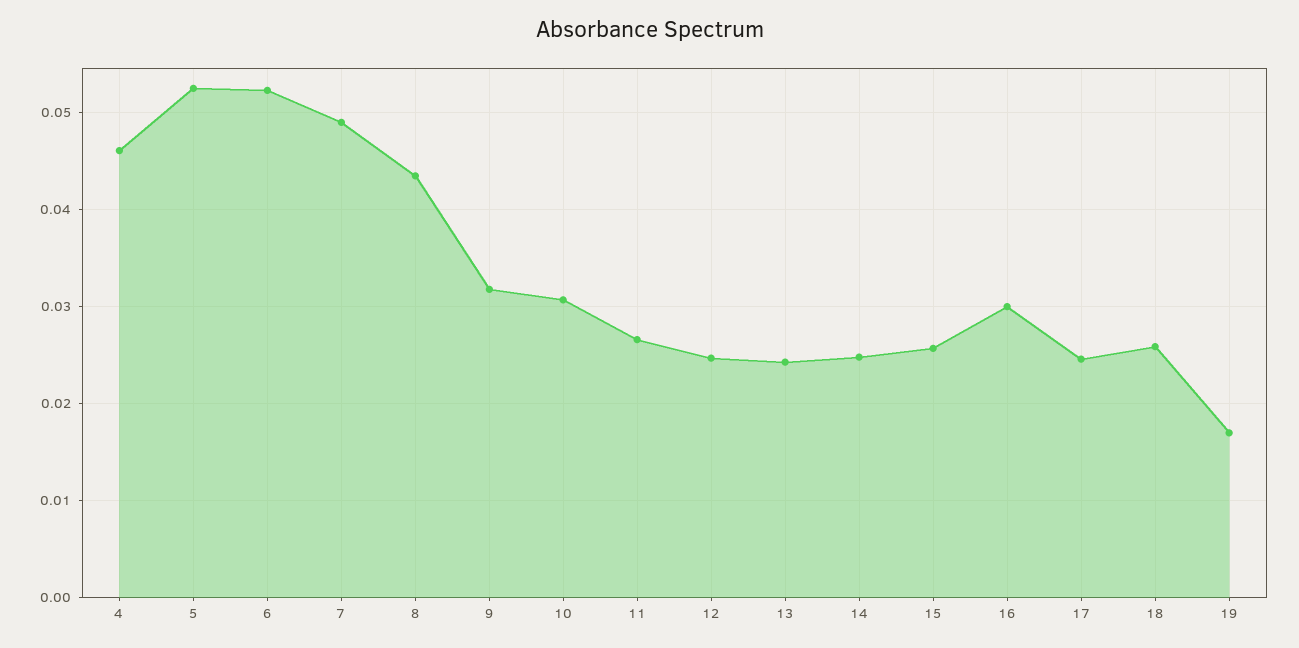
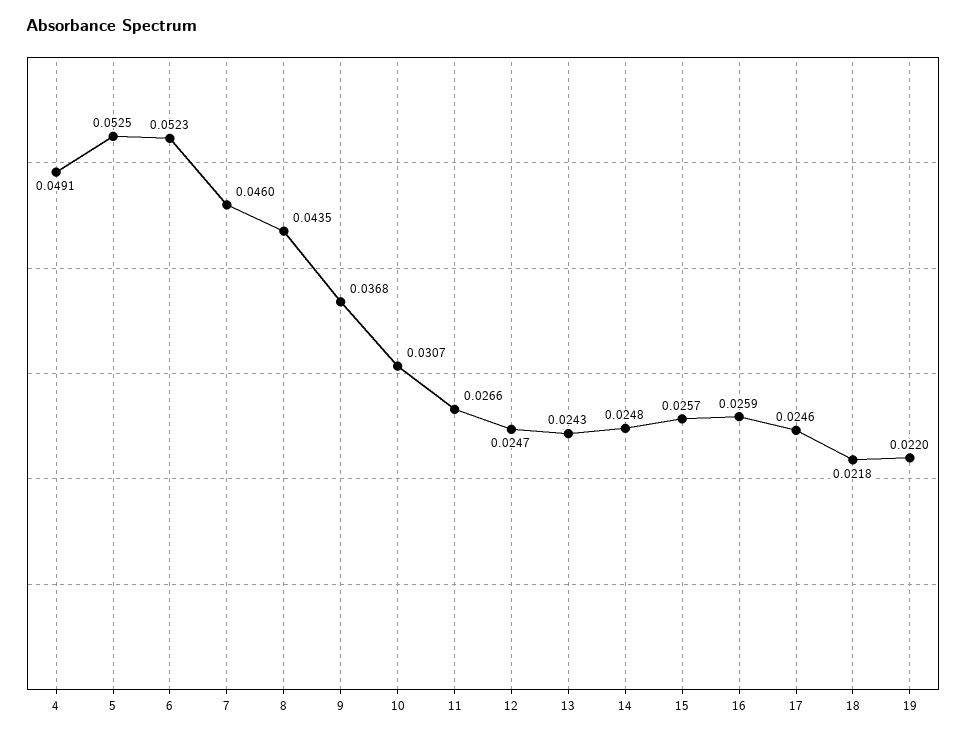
4: 0.046 -> 0.0491
7: 0.049 -> 0.046
9: 0.032 -> 0.0368
16: 0.03 -> 0.0259
18: 0.026 -> 0.0218
19: 0.017 -> 0.022

